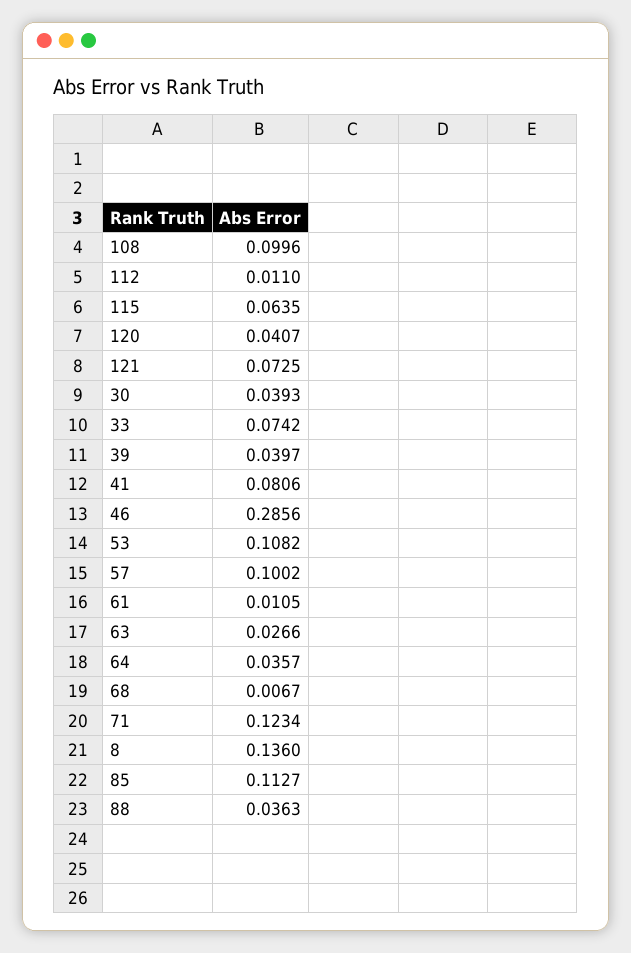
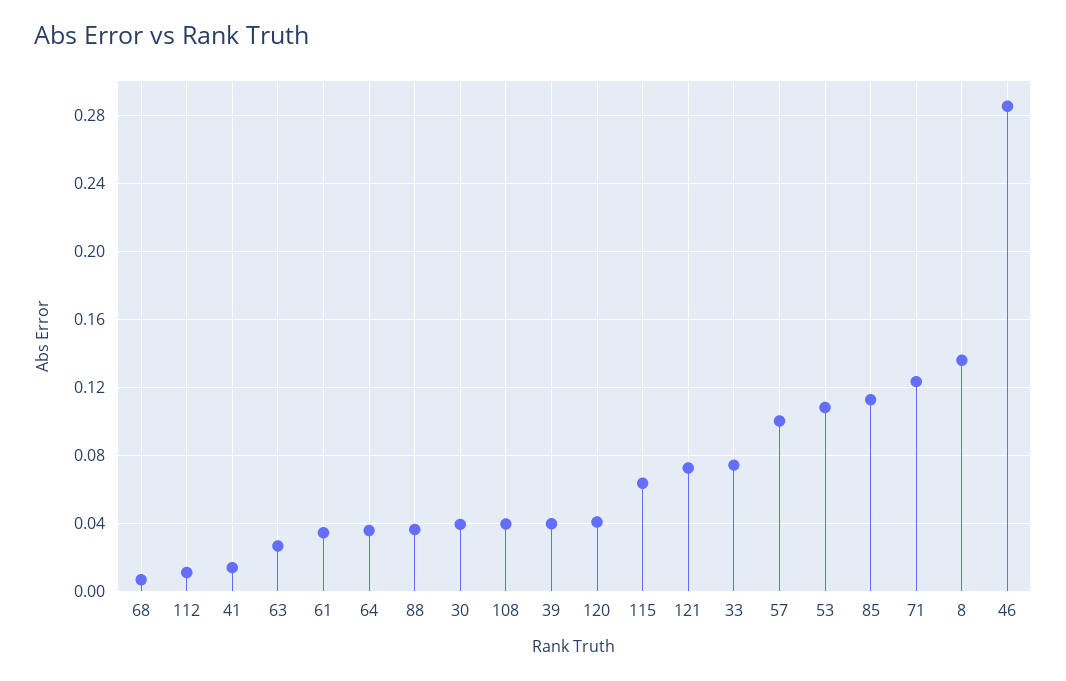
108: 0.0996 -> 0.04
41: 0.0806 -> 0.015
61: 0.0105 -> 0.035

